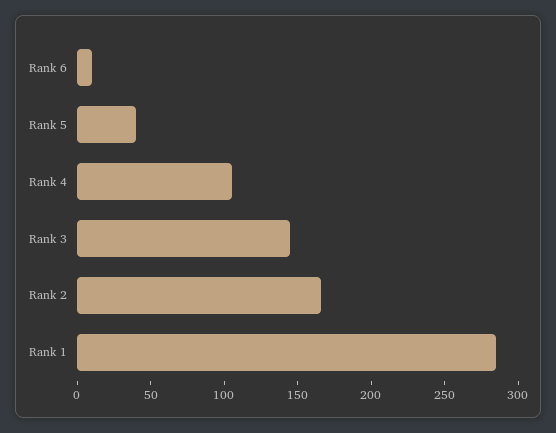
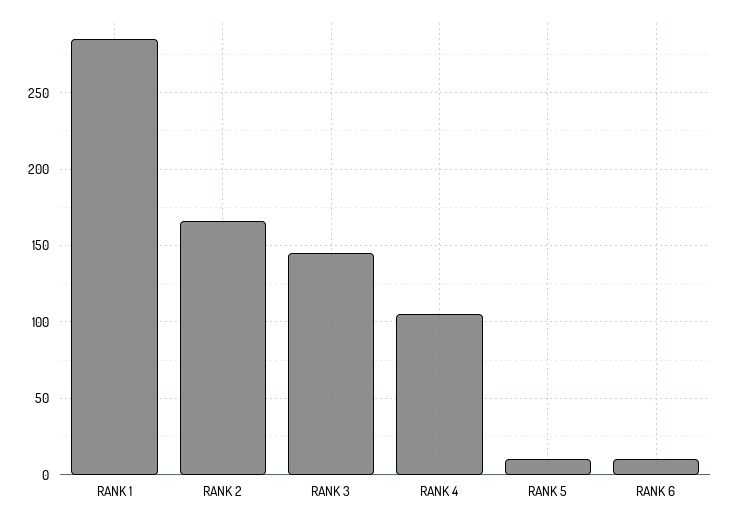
Rank 5: 40 -> 10

